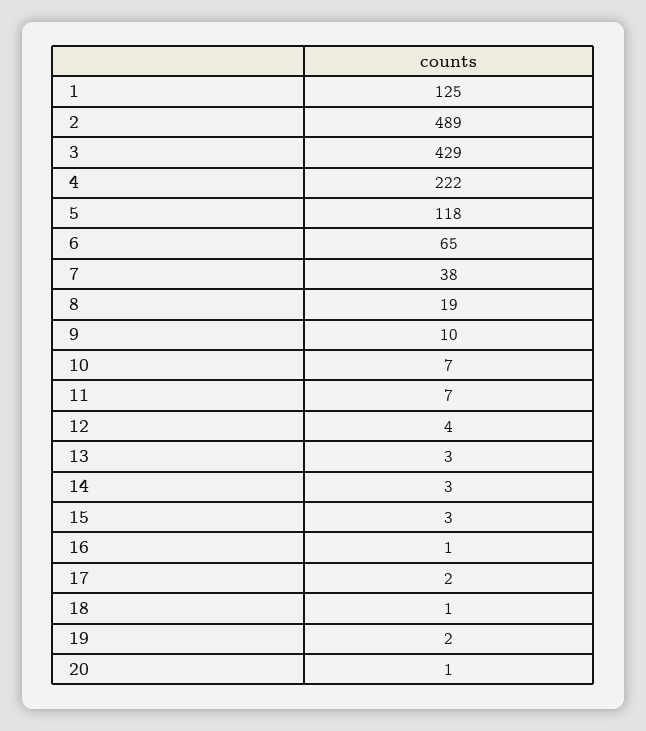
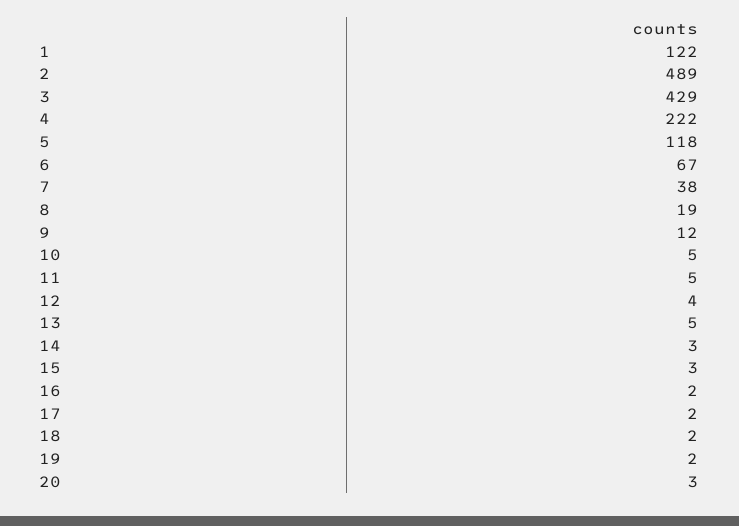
1: 125 -> 122
6: 65 -> 67
9: 10 -> 12
10: 7 -> 5
11: 7 -> 5
13: 3 -> 5
16: 1 -> 2
18: 1 -> 2
20: 1 -> 3

